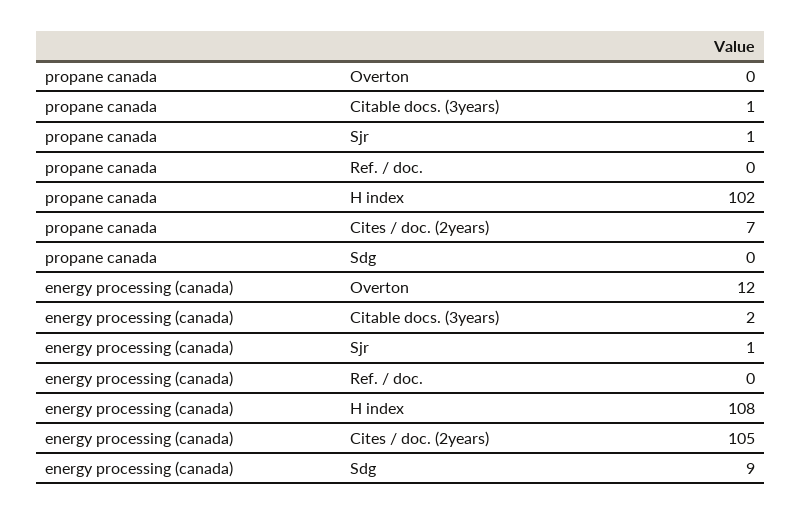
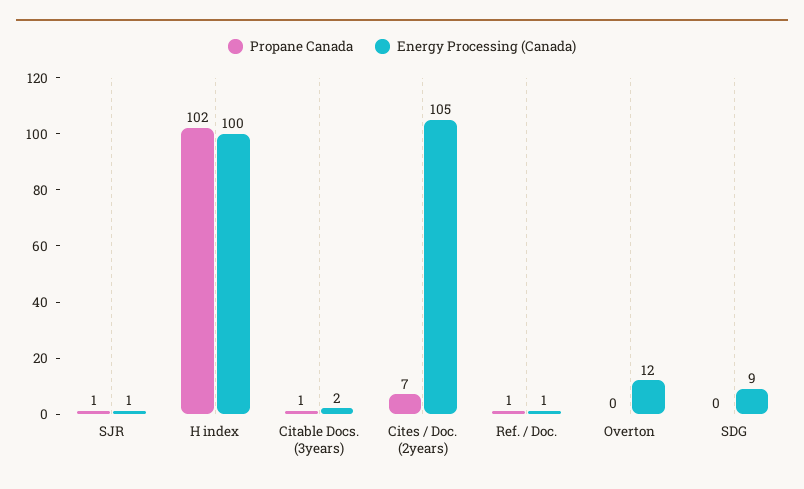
propane canada, Ref. / doc.: 0 -> 1
energy processing (canada), Ref. / doc.: 0 -> 1
energy processing (canada), H index: 108 -> 100

